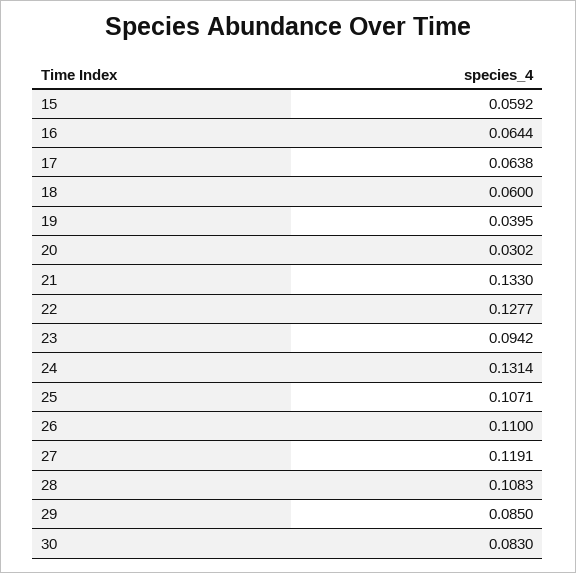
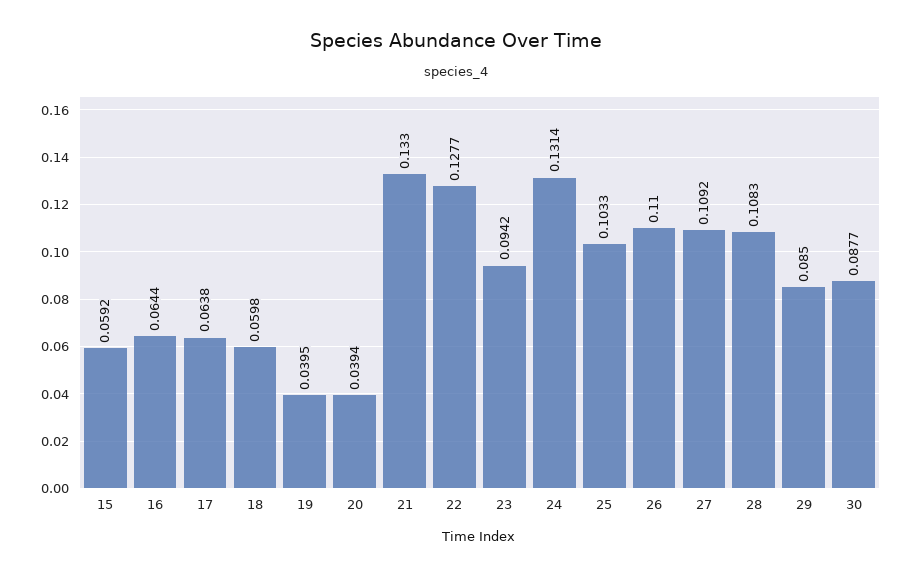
18: 0.06 -> 0.0598
20: 0.0302 -> 0.0394
25: 0.1071 -> 0.1033
27: 0.1191 -> 0.1092
30: 0.083 -> 0.0877

